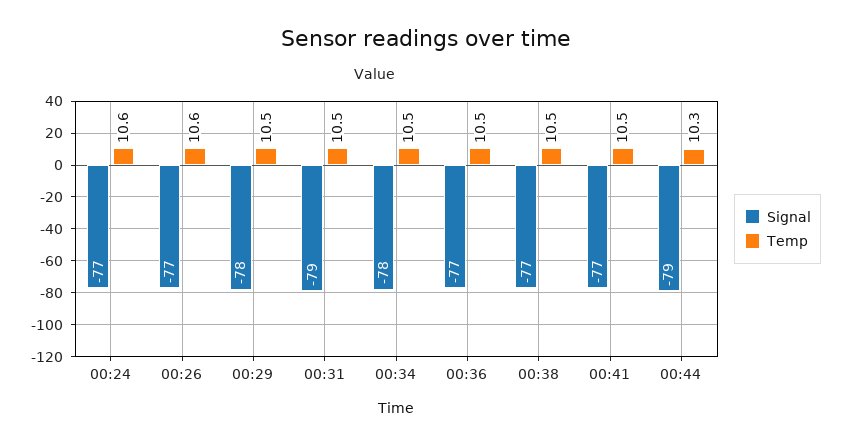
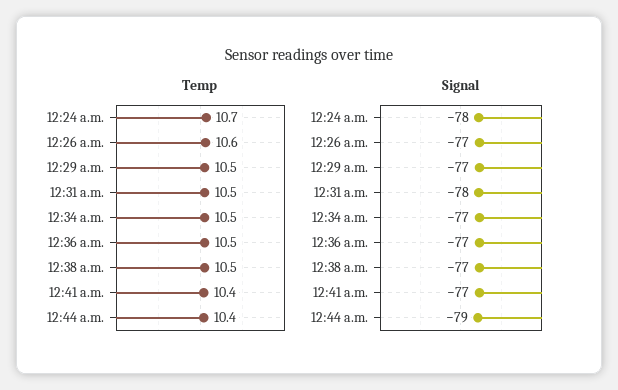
Signal, 00:24: -77 -> -78
Temp, 00:24: 10.6 -> 10.7
Signal, 00:29: -78 -> -77
Signal, 00:31: -79 -> -78
Signal, 00:34: -78 -> -77
Temp, 00:41: 10.5 -> 10.4
Temp, 00:44: 10.3 -> 10.4

